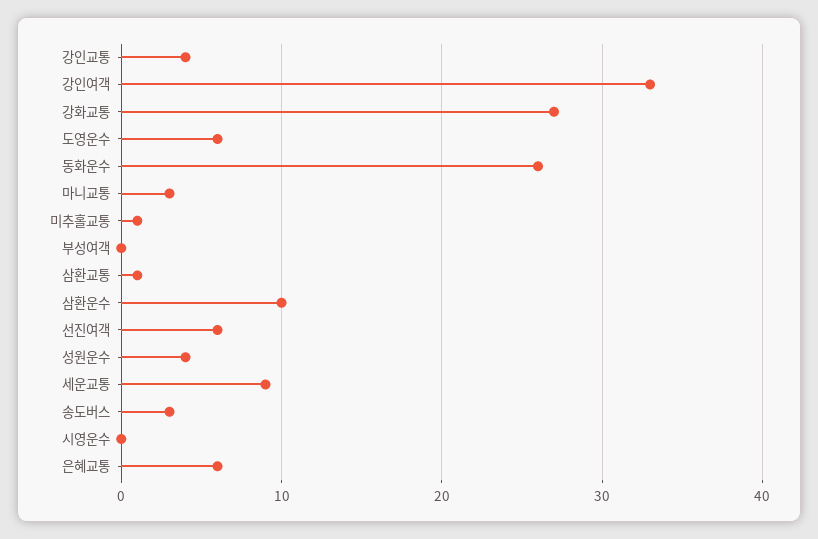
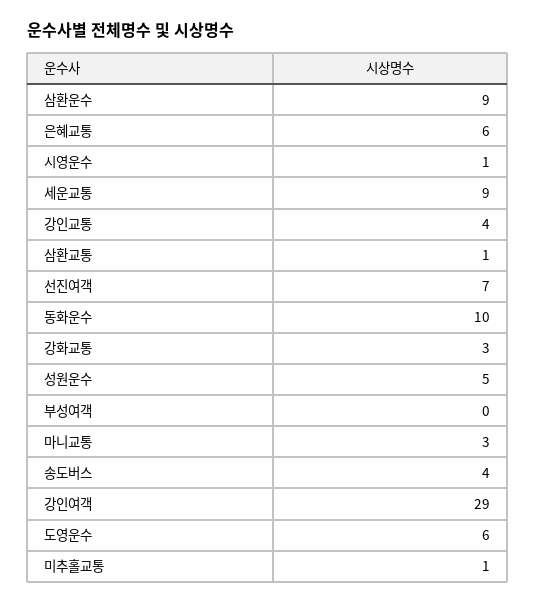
강인여객: 33 -> 29
강화교통: 27 -> 3
동화운수: 26 -> 10
삼환운수: 10 -> 9
선진여객: 6 -> 7
성원운수: 4 -> 5
송도버스: 3 -> 4
시영운수: 0 -> 1

